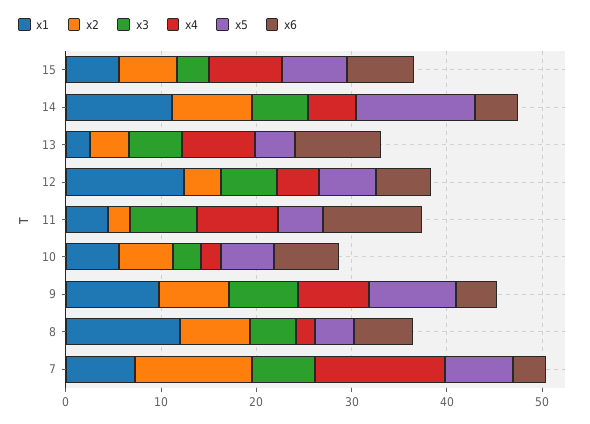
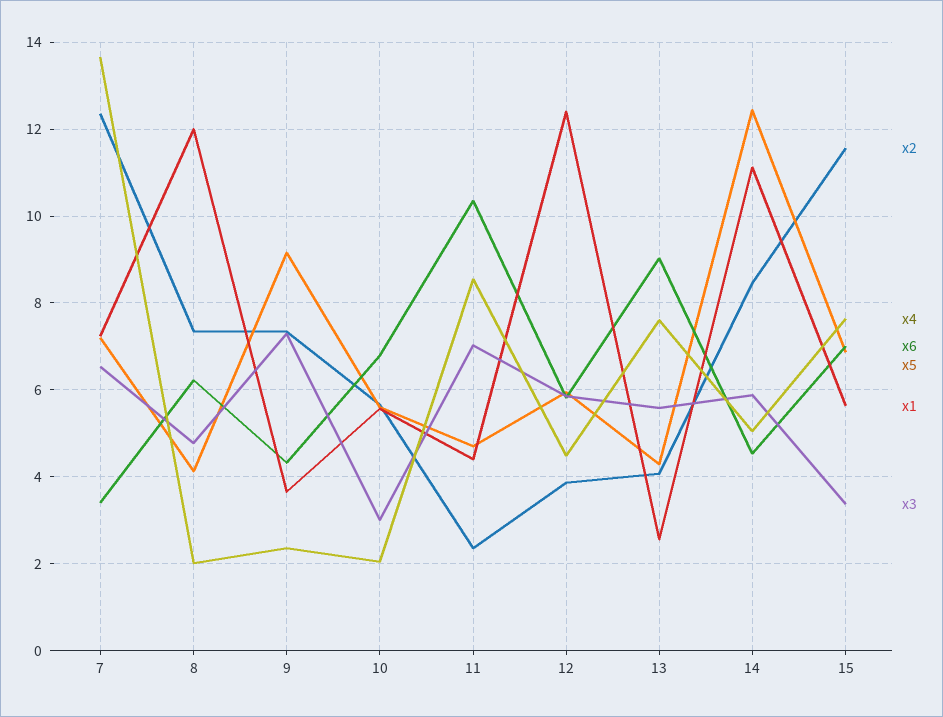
x2, 15: 6 -> 11.6
x1, 9: 10 -> 3.6
x4, 9: 8 -> 2.4

